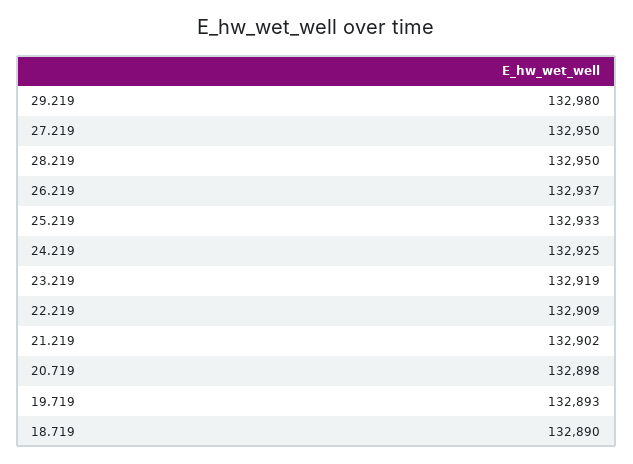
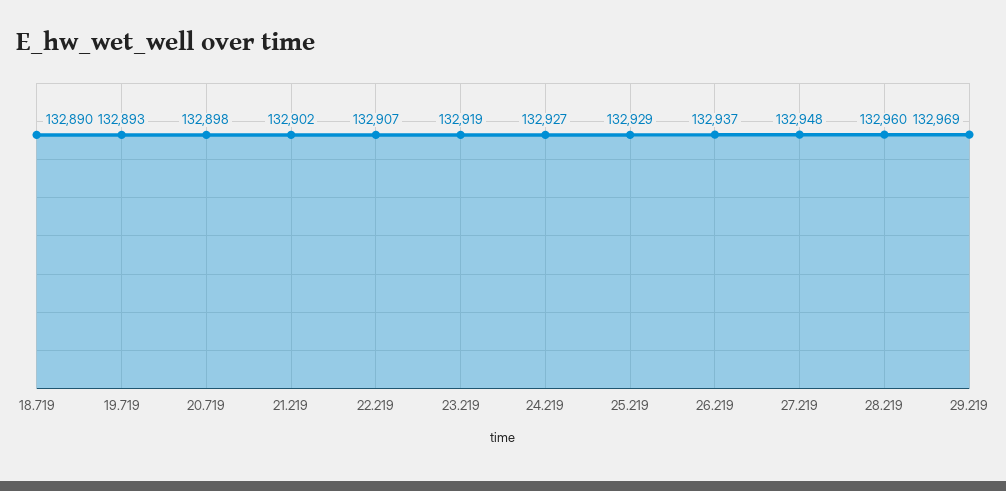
29.219: 132980 -> 132969
27.219: 132950 -> 132948
28.219: 132950 -> 132960
25.219: 132933 -> 132929
24.219: 132925 -> 132927
22.219: 132909 -> 132907

